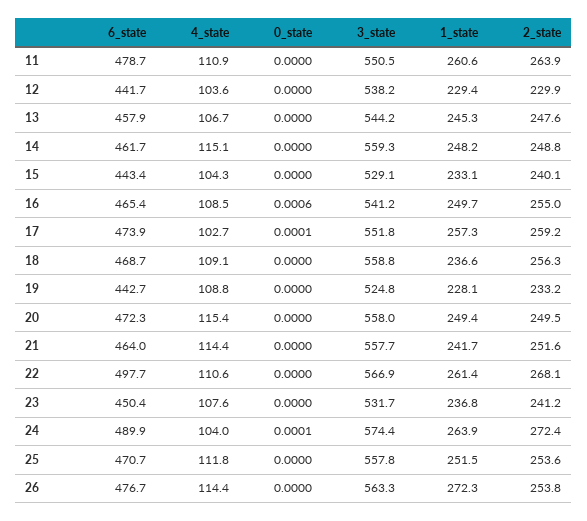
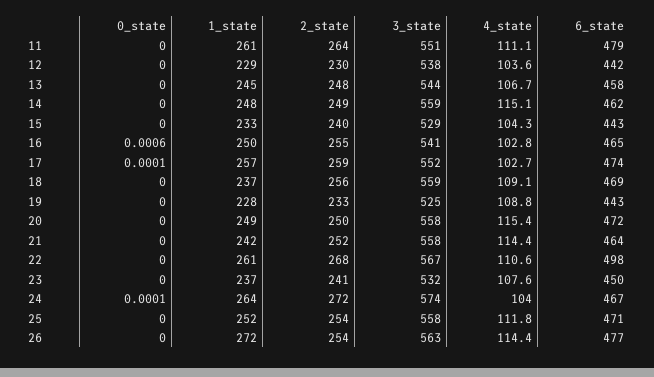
4_state, 11: 110.9 -> 111.1
4_state, 16: 108.5 -> 102.8
6_state, 24: 489.9 -> 467

